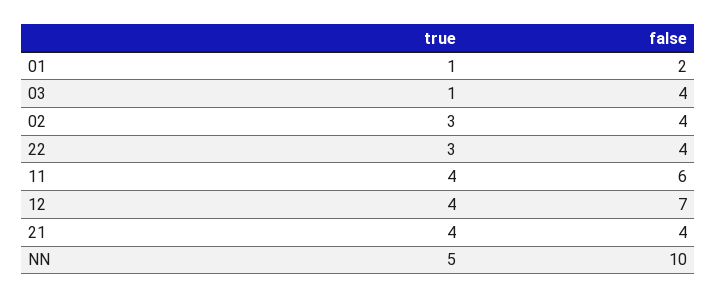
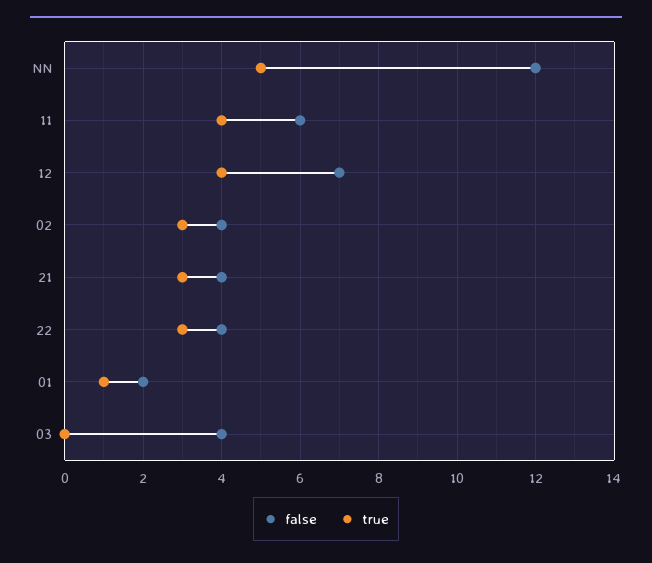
true, 03: 1 -> 0
true, 21: 4 -> 3
false, NN: 10 -> 12

